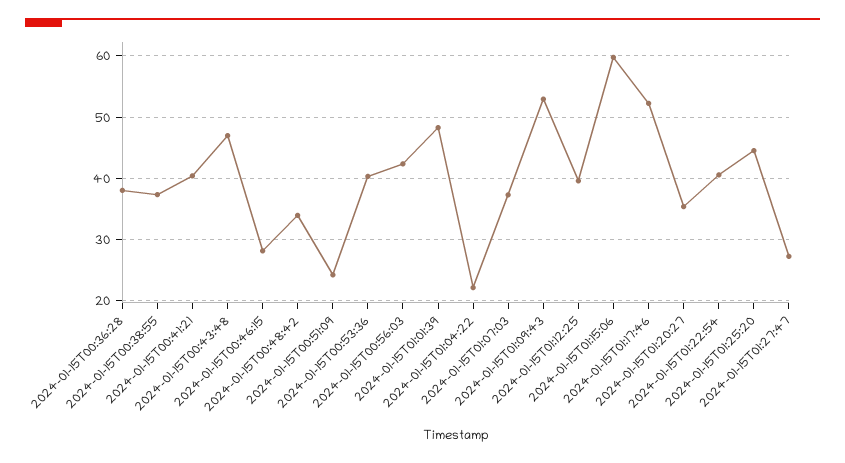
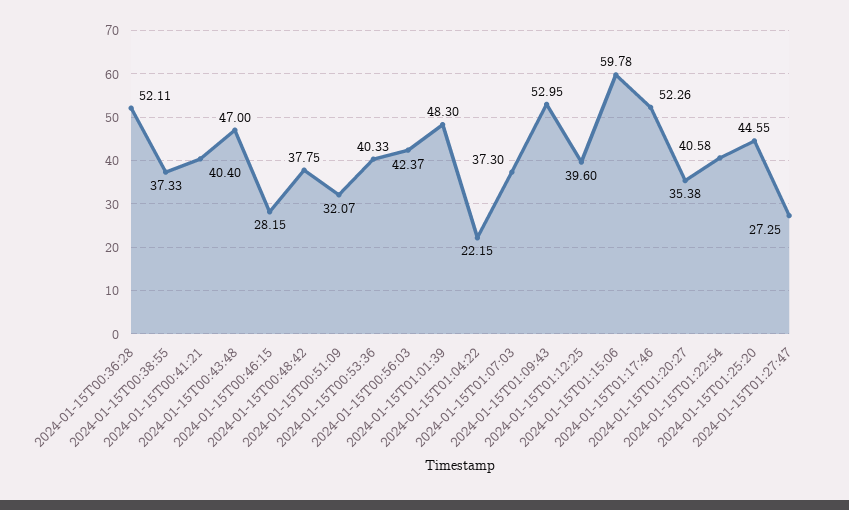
2024-01-15T00:36:28: 38 -> 52.11
2024-01-15T00:48:42: 34 -> 37.75
2024-01-15T00:51:09: 24 -> 32.07

